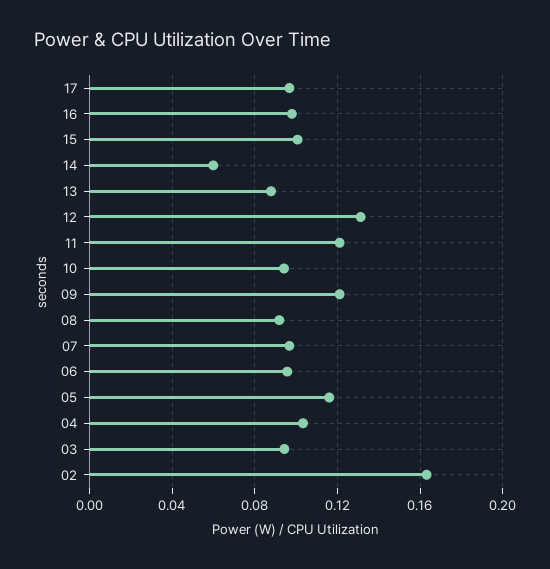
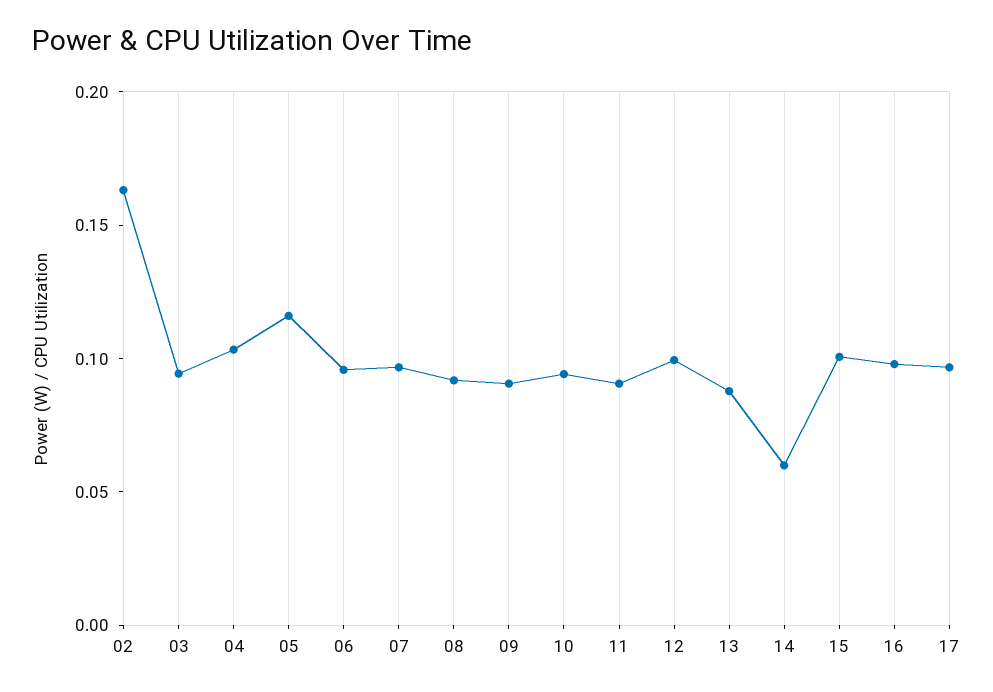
12: 0.13 -> 0.1
11: 0.12 -> 0.09
09: 0.12 -> 0.09

